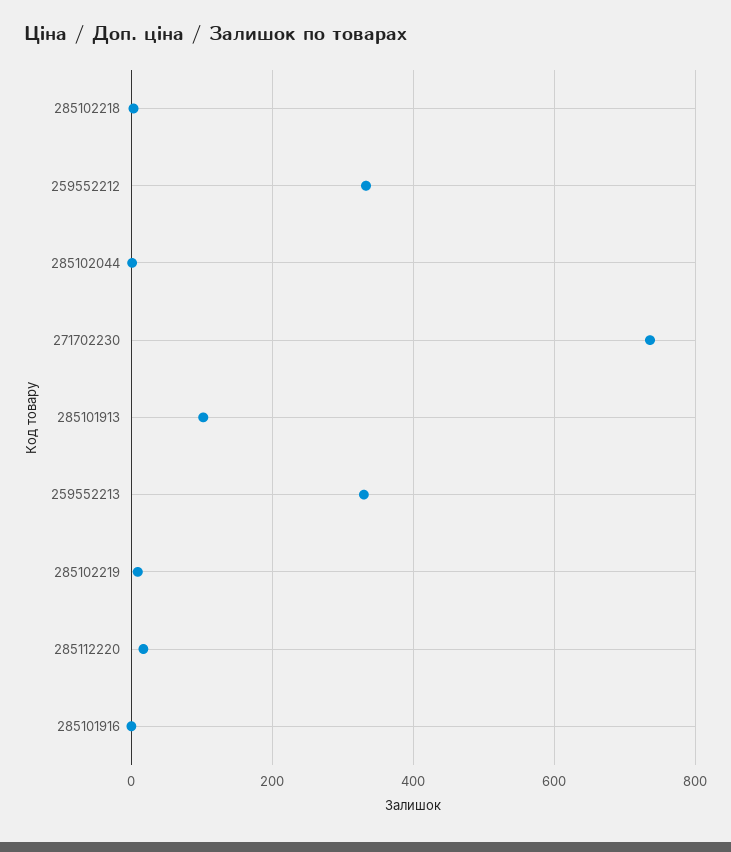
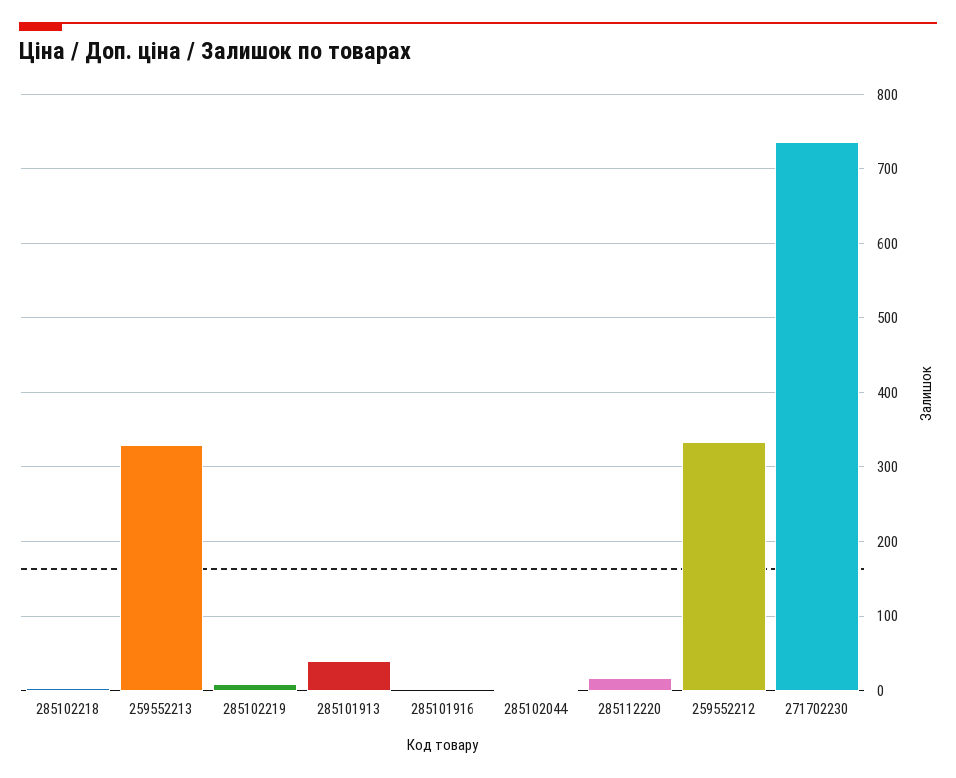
285101913: 100 -> 40

